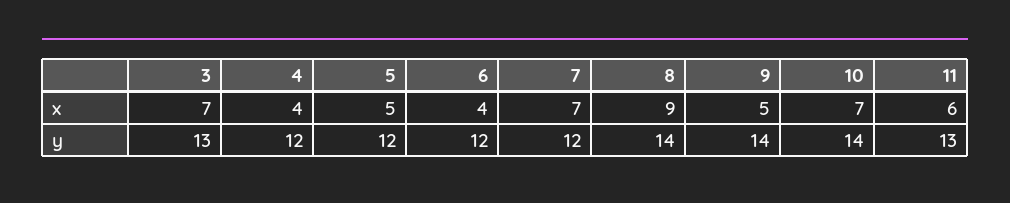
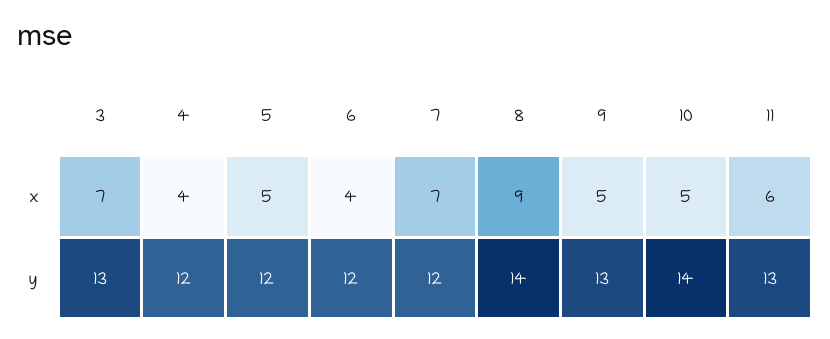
10, x: 7 -> 5
9, y: 14 -> 13

